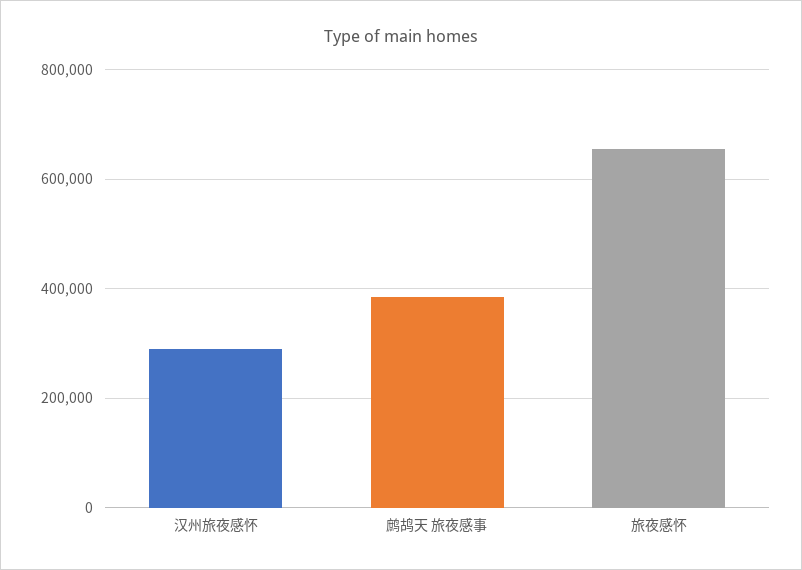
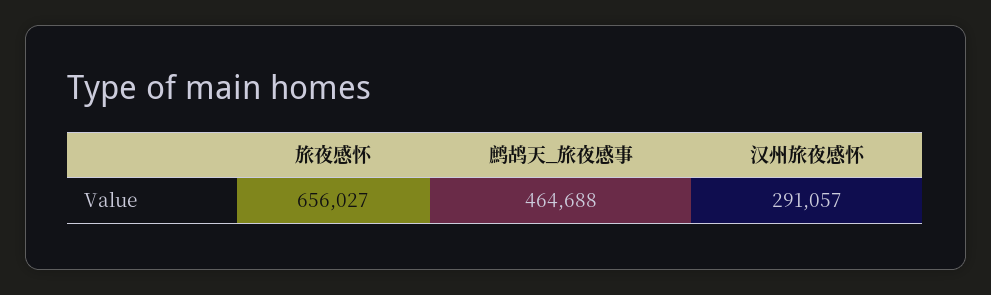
鹧鸪天 旅夜感事: 380000 -> 464688

